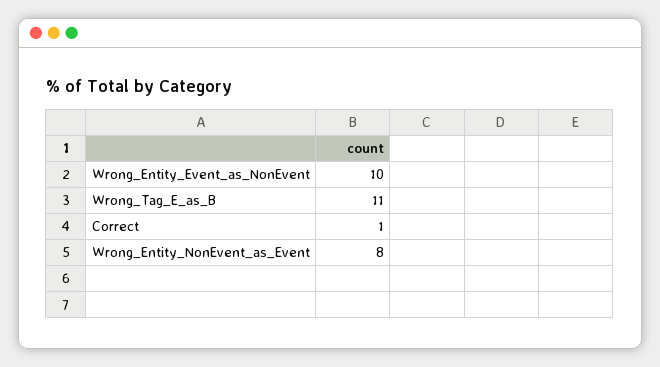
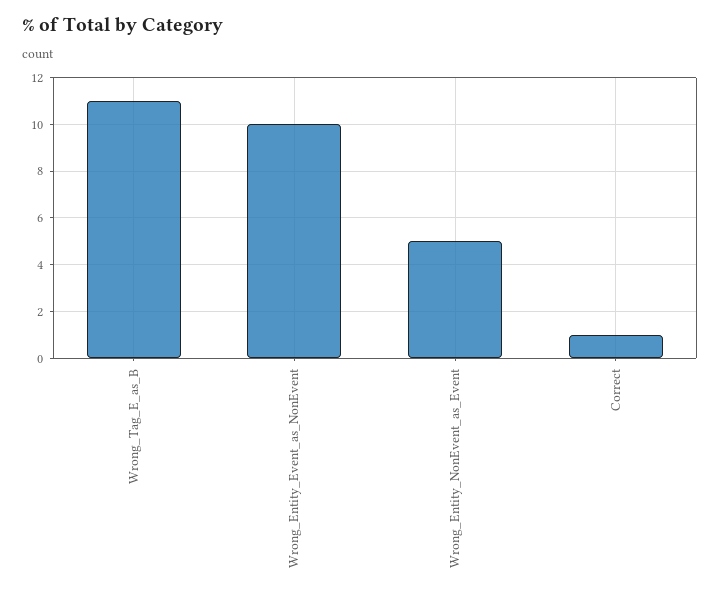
Wrong_Entity_NonEvent_as_Event: 8 -> 5

